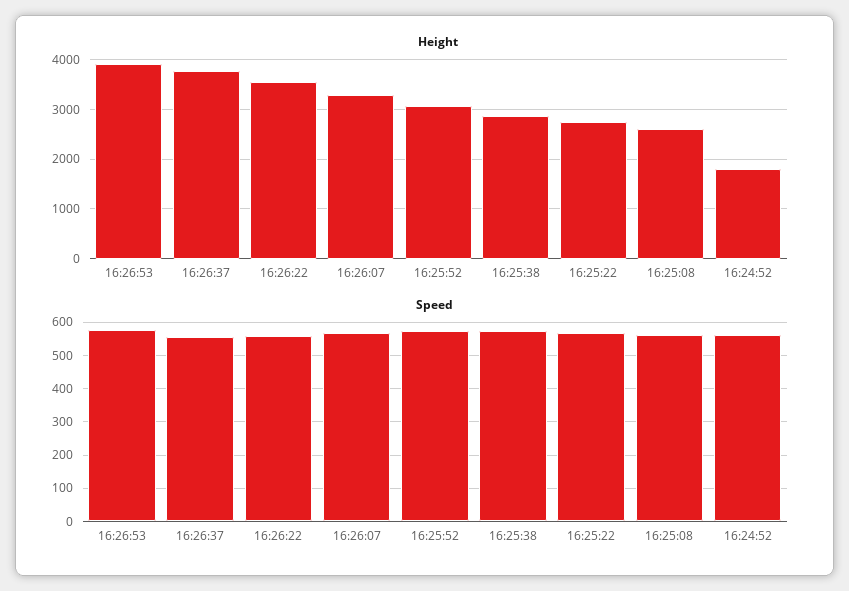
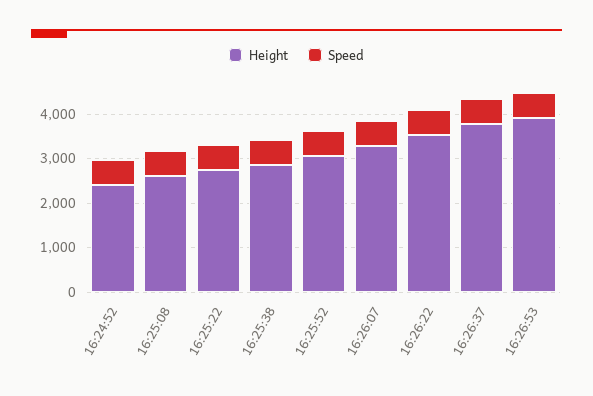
Height, 16:24:52: 1800 -> 2400

